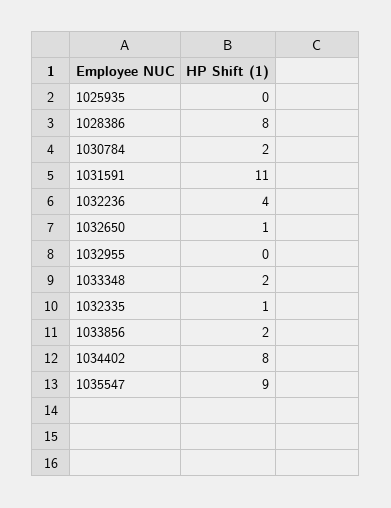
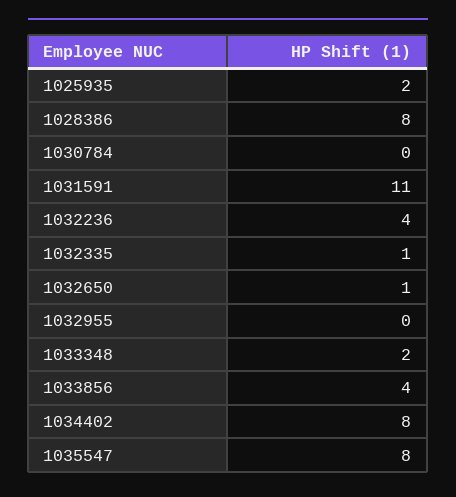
1025935: 0 -> 2
1030784: 2 -> 0
1033856: 2 -> 4
1035547: 9 -> 8

